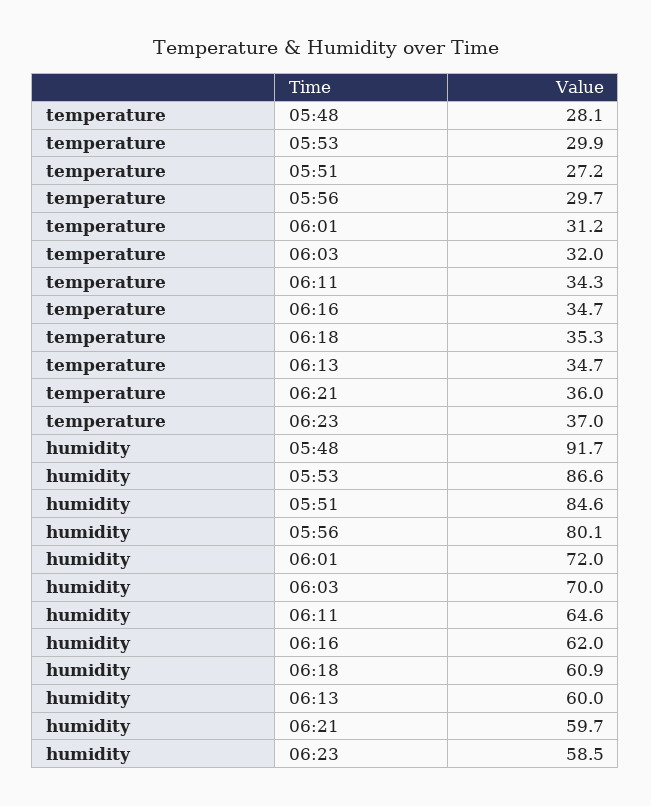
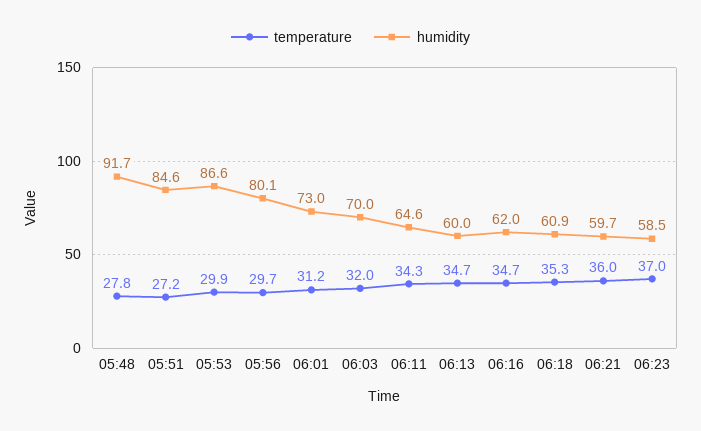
temperature, 05:48: 28.1 -> 27.8
humidity, 06:01: 72 -> 73

